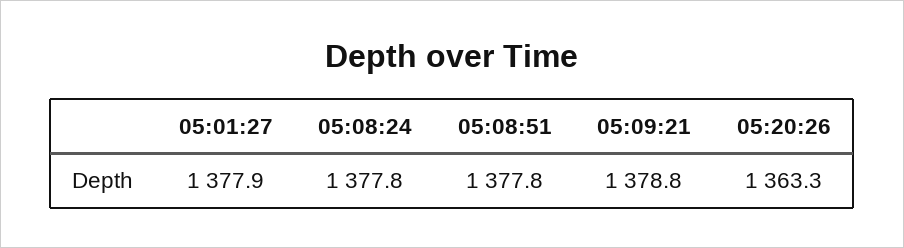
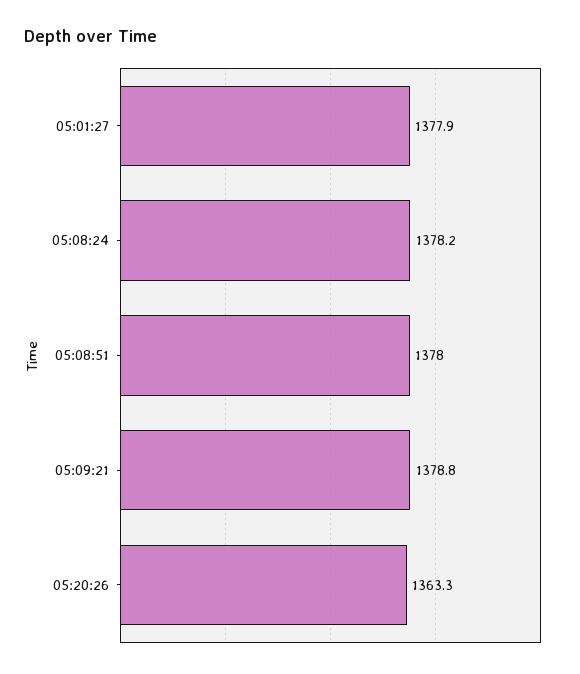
05:08:24: 1377.8 -> 1378.2
05:08:51: 1377.8 -> 1378

